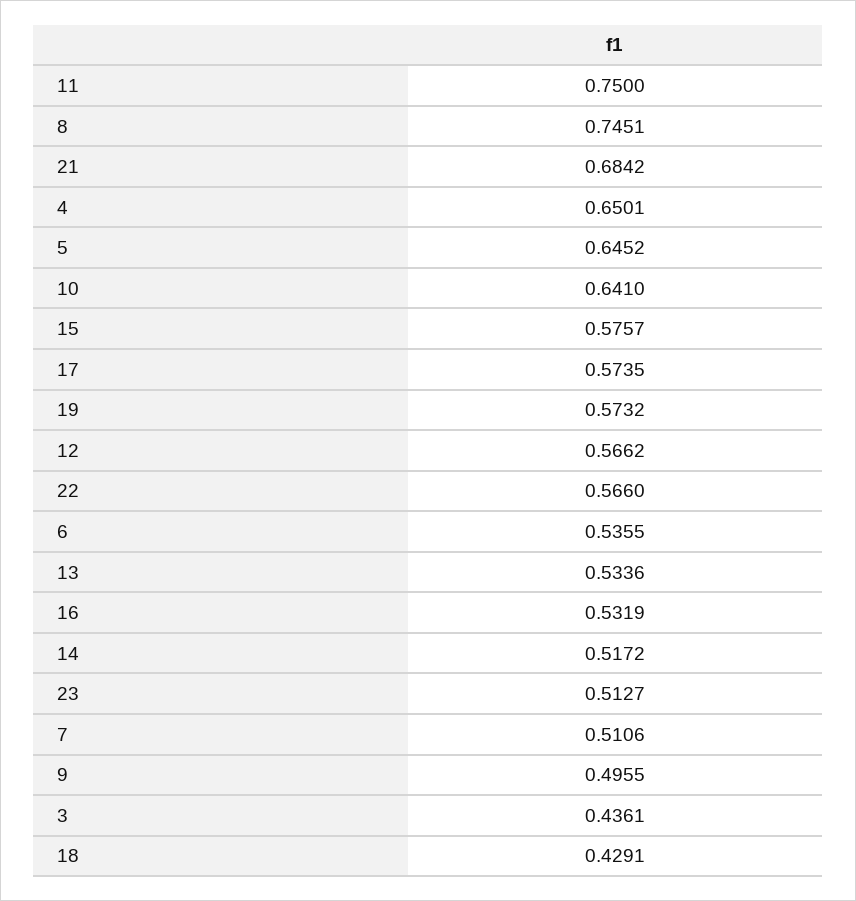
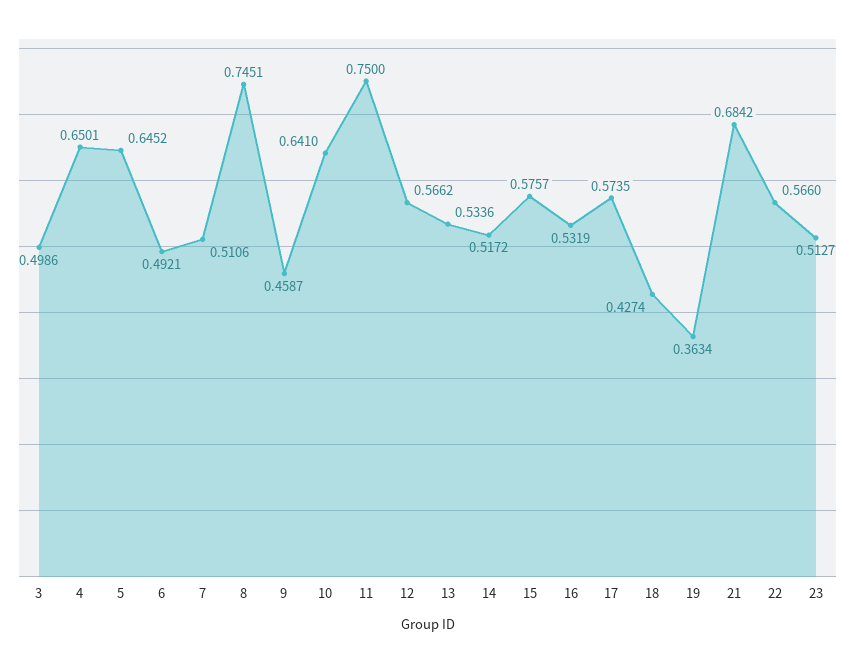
19: 0.5732 -> 0.3634
6: 0.5355 -> 0.4921
9: 0.4955 -> 0.4587
3: 0.4361 -> 0.4986
18: 0.4291 -> 0.4274

